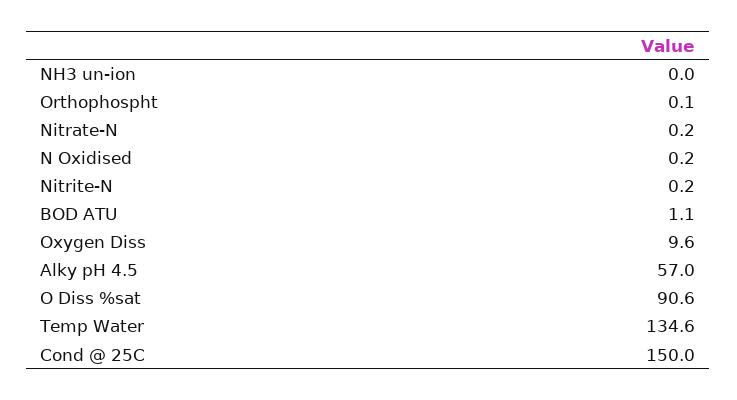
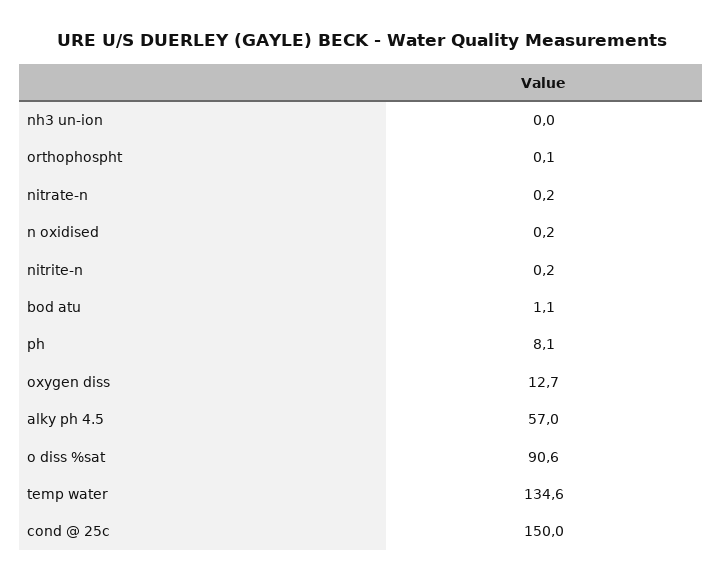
Oxygen Diss: 9.6 -> 12.7
ph: none -> 8.1

